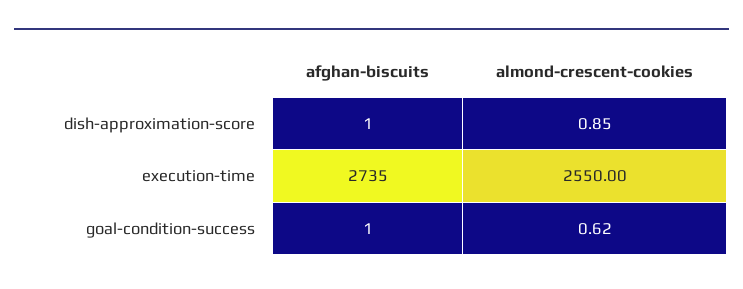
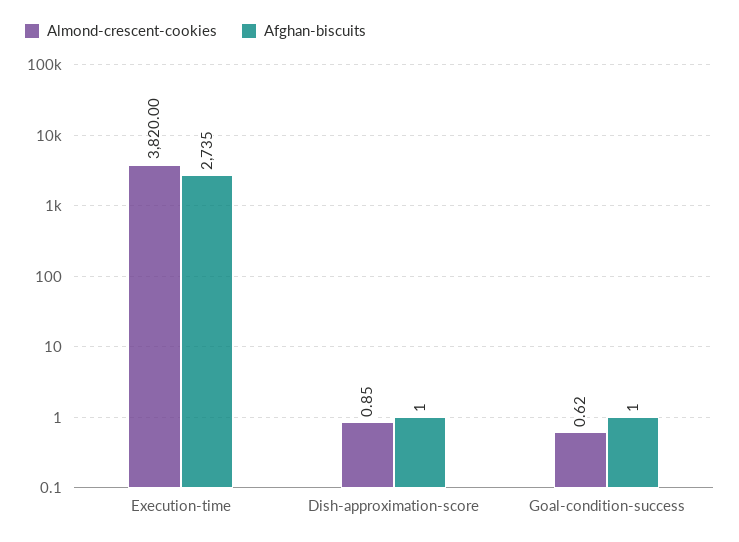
almond-crescent-cookies, execution-time: 2550 -> 3820

